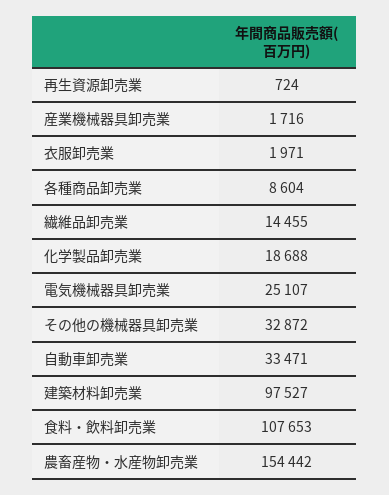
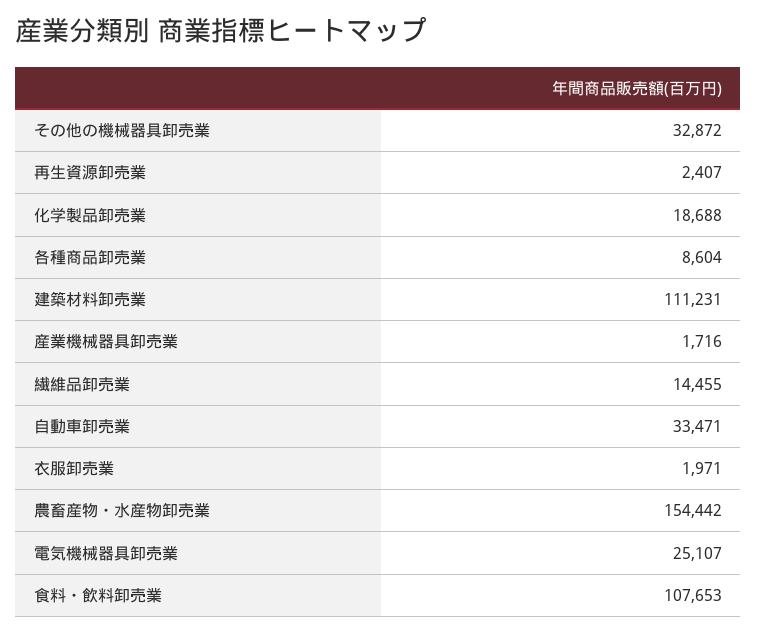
再生資源卸売業: 724 -> 2407
建築材料卸売業: 97527 -> 111231

